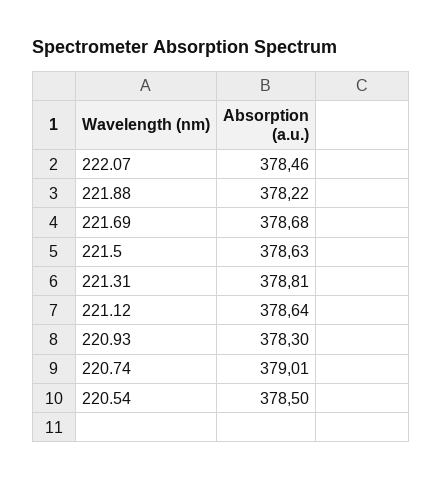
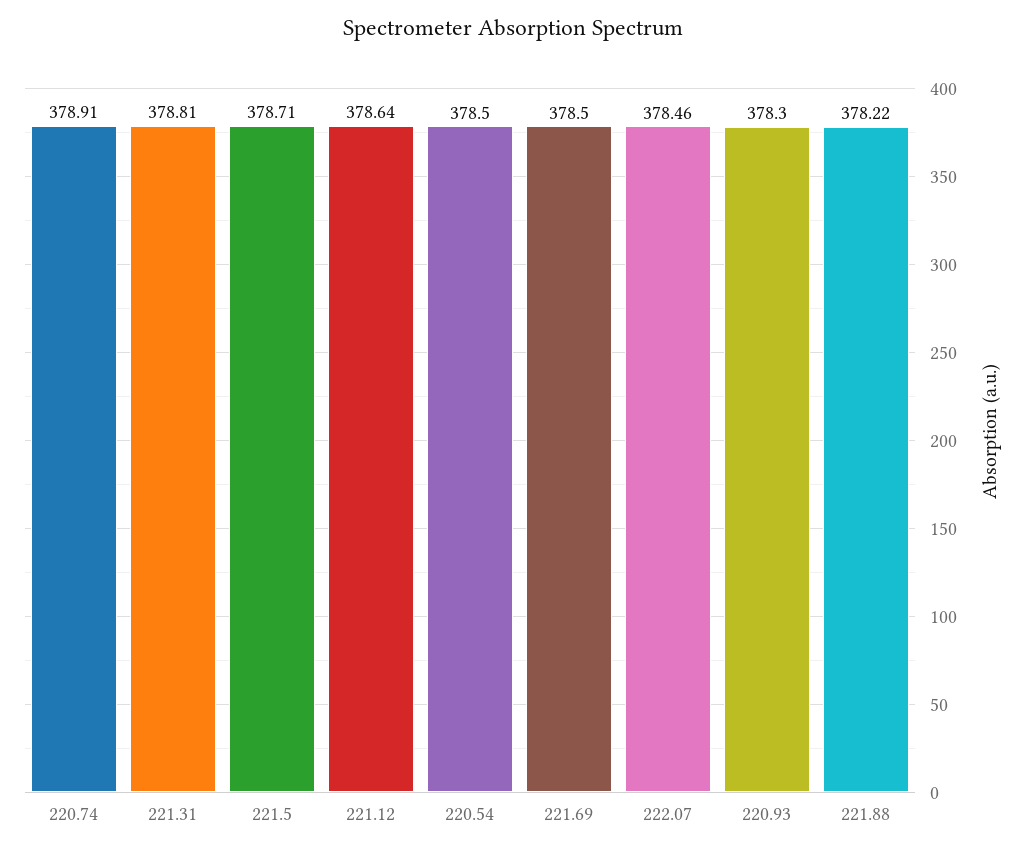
221.69: 378.68 -> 378.5
221.5: 378.63 -> 378.71
220.74: 379.01 -> 378.91

